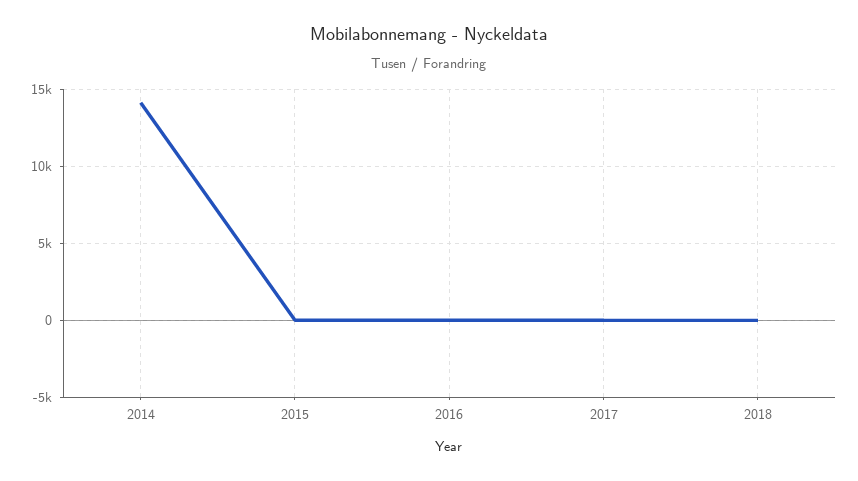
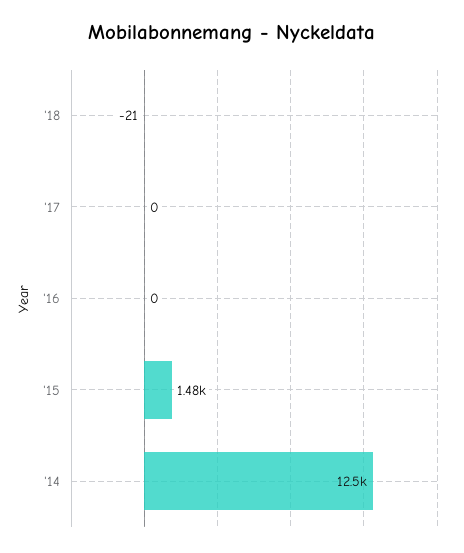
2014: 14000 -> 12500
2015: 0 -> 1480

